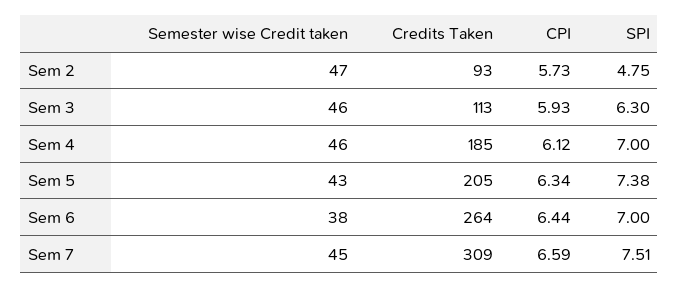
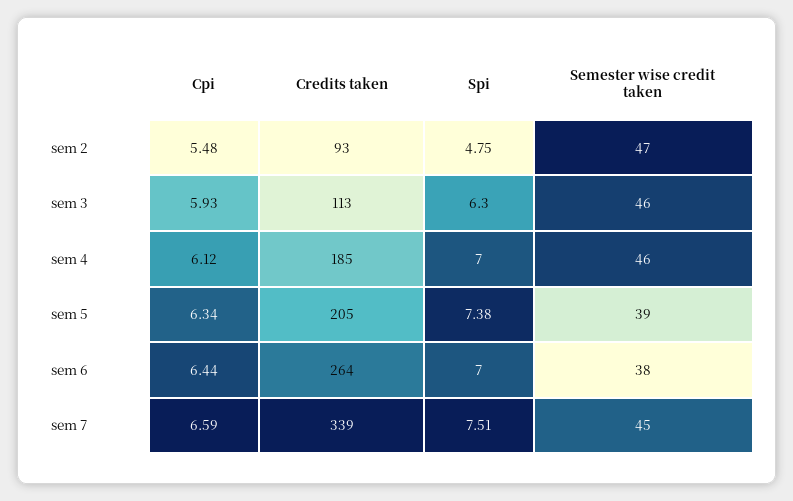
CPI, Sem 2: 5.73 -> 5.48
Semester wise Credit taken, Sem 5: 43 -> 39
Credits Taken, Sem 7: 309 -> 339

